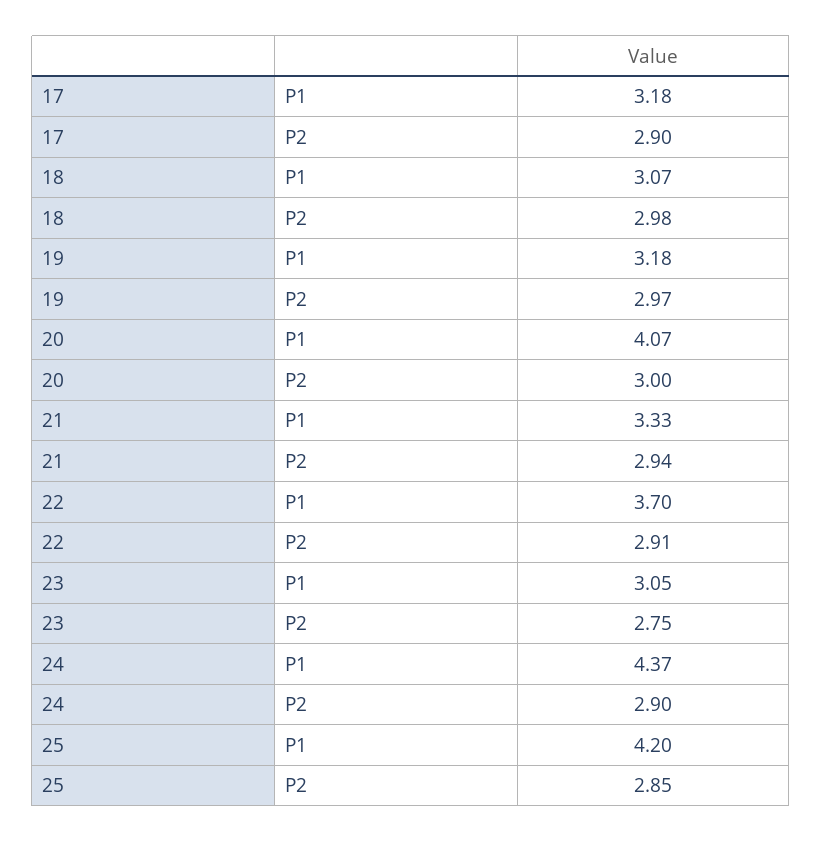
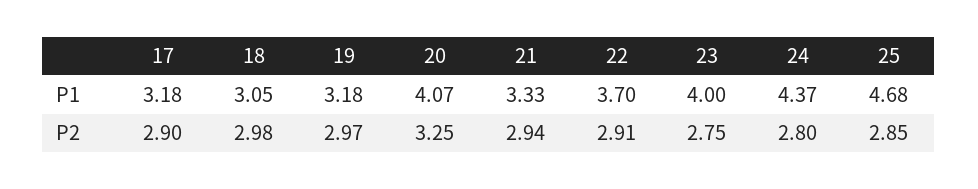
18, P1: 3.07 -> 3.05
20, P2: 3 -> 3.25
23, P1: 3.05 -> 4
24, P2: 2.9 -> 2.8
25, P1: 4.2 -> 4.68

